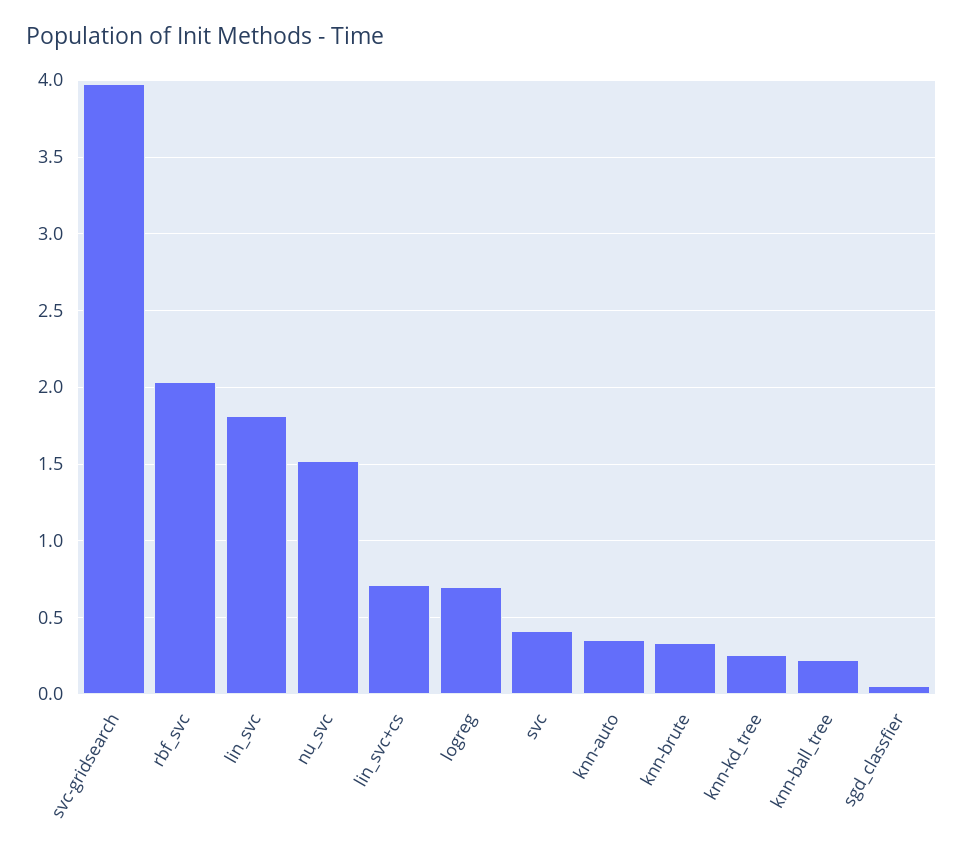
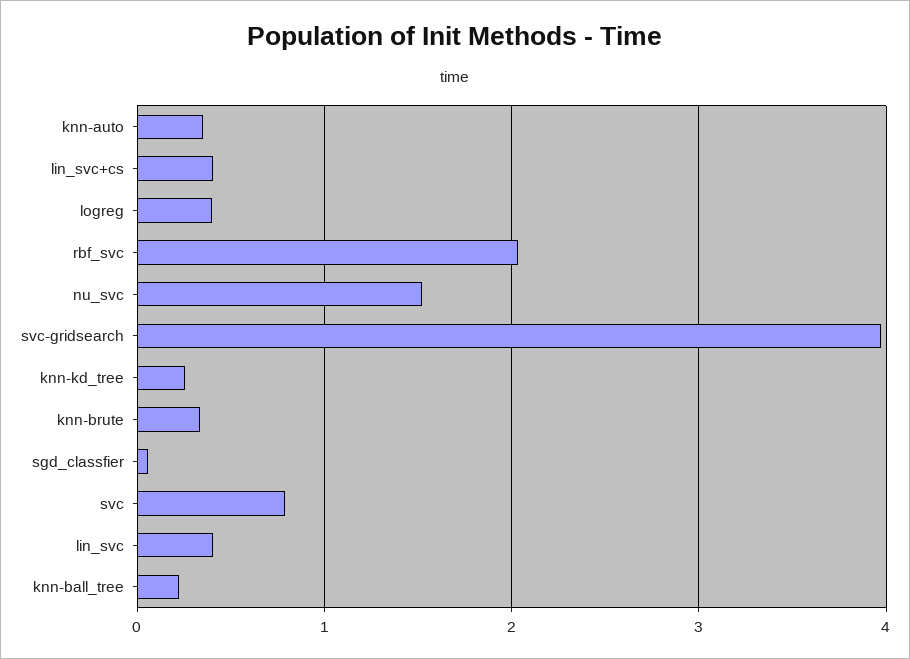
lin_svc: 1.8 -> 0.4
lin_svc+cs: 0.7 -> 0.4
logreg: 0.7 -> 0.4
svc: 0.4 -> 0.8

